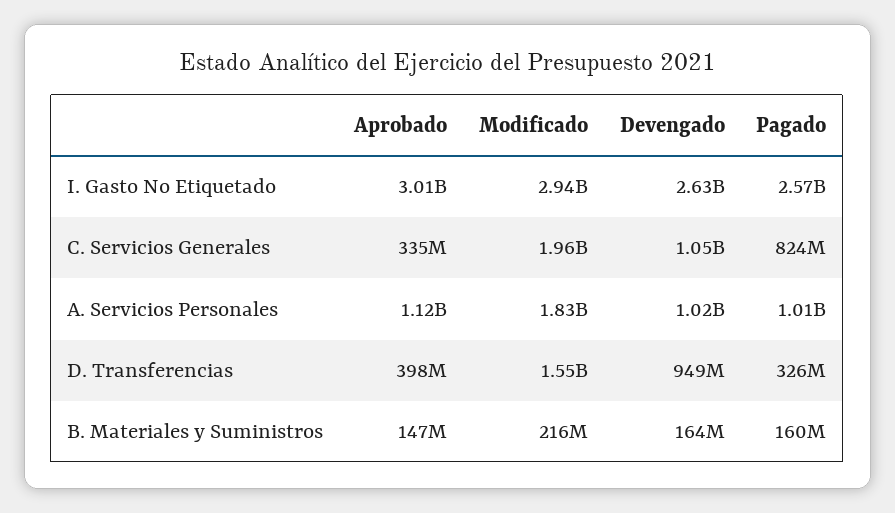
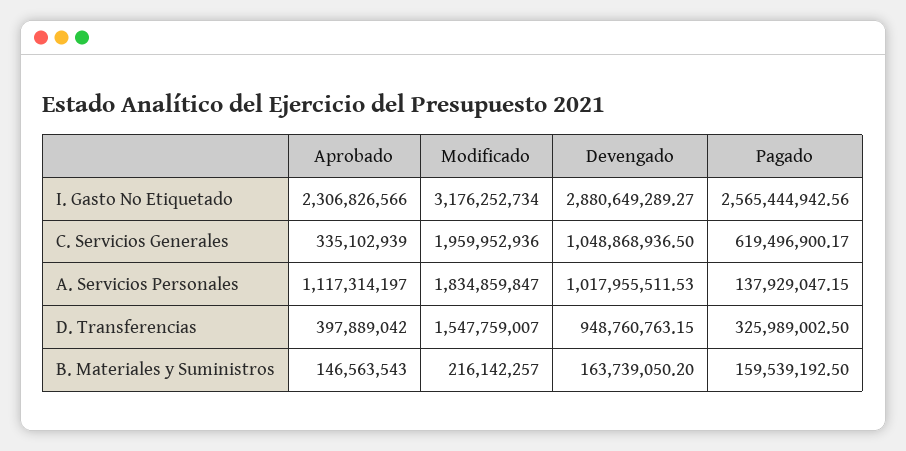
Aprobado, I. Gasto No Etiquetado: 3010000000 -> 2306826566
Modificado, I. Gasto No Etiquetado: 2940000000 -> 3176252734
Devengado, I. Gasto No Etiquetado: 2630000000 -> 2880649289.27
Pagado, C. Servicios Generales: 824000000 -> 619496900.17
Pagado, A. Servicios Personales: 1010000000 -> 137929047.15

